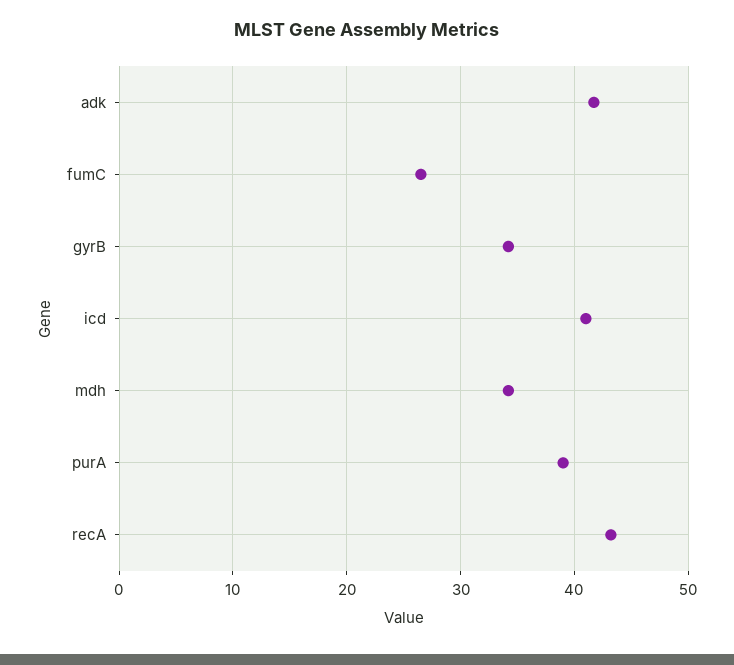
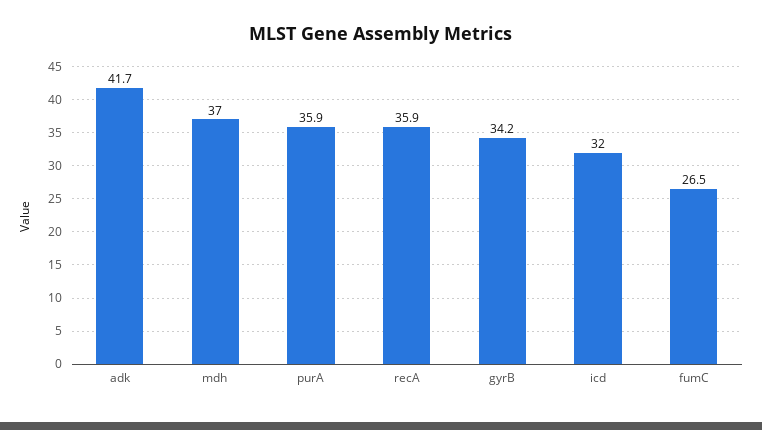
icd: 41 -> 32
mdh: 34 -> 37
purA: 39 -> 35.9
recA: 43 -> 35.9

